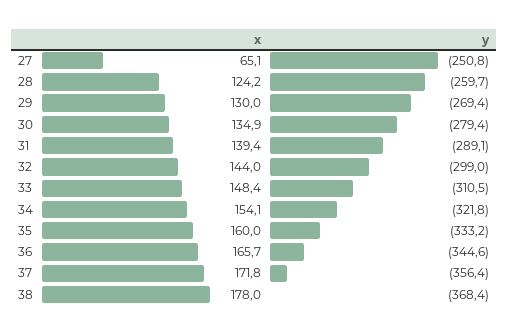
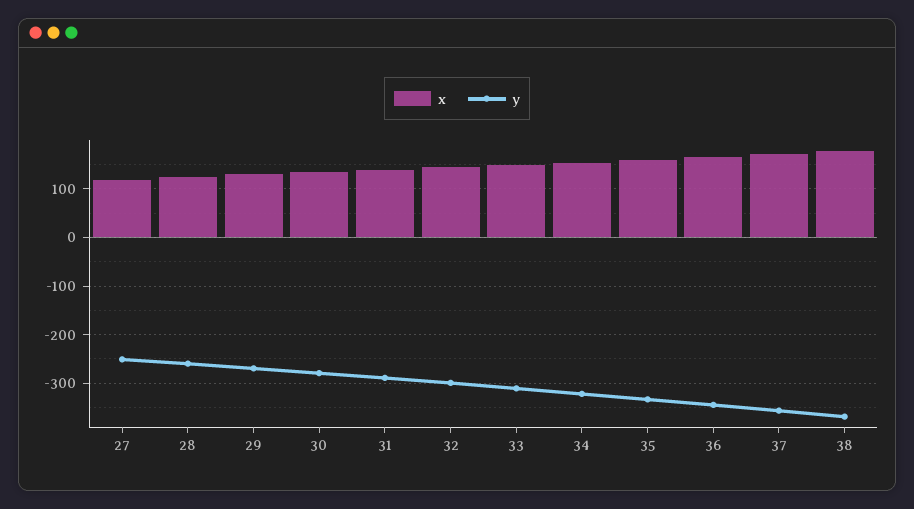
x, 27: 65.1 -> 120

